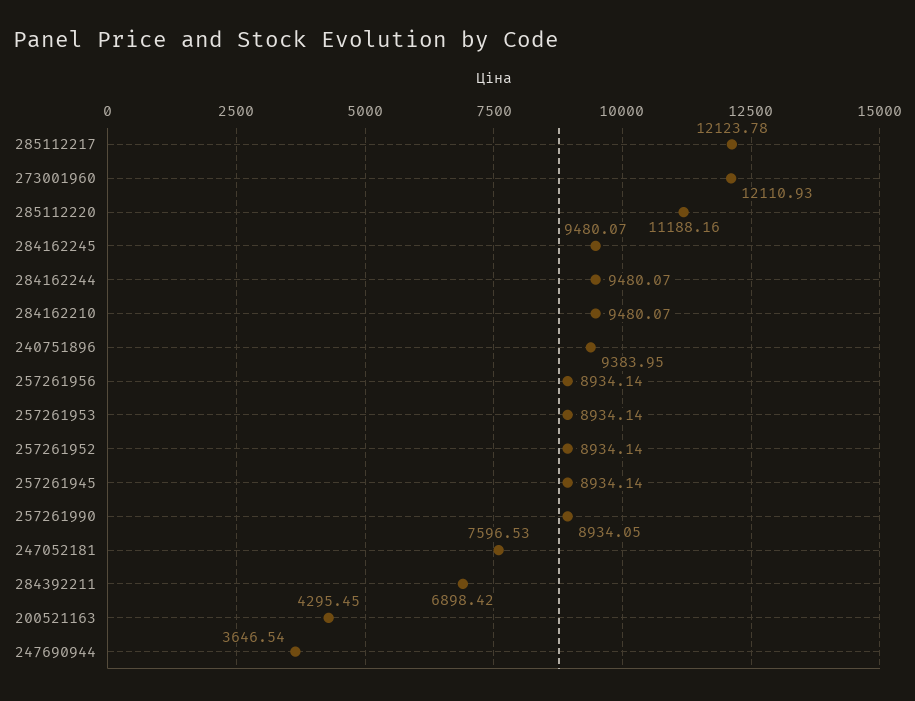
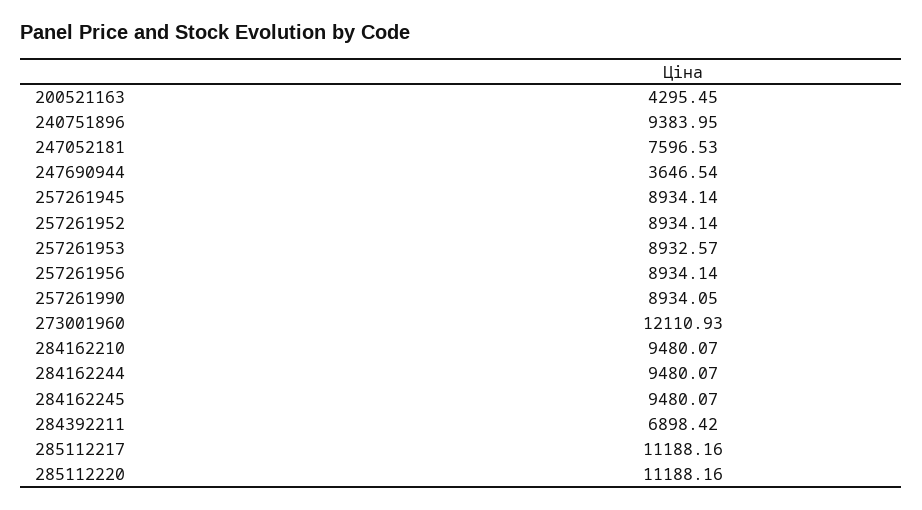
285112217: 12123.78 -> 11188.16
257261953: 8934.14 -> 8932.57

